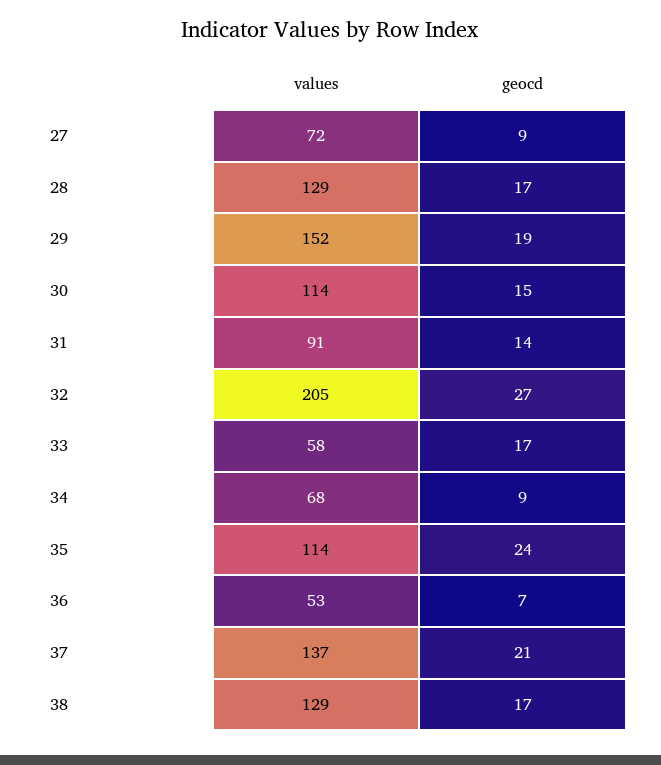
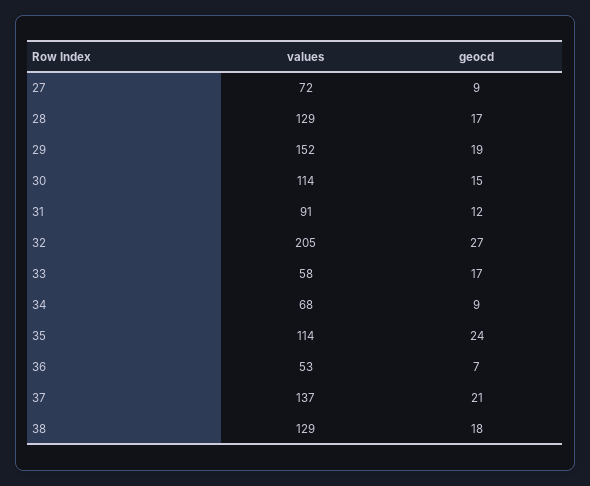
geocd, 31: 14 -> 12
geocd, 38: 17 -> 18

